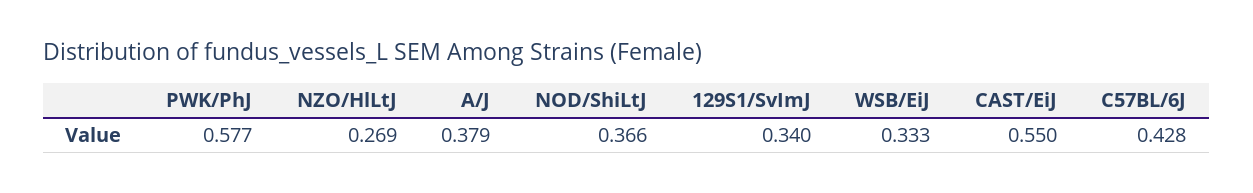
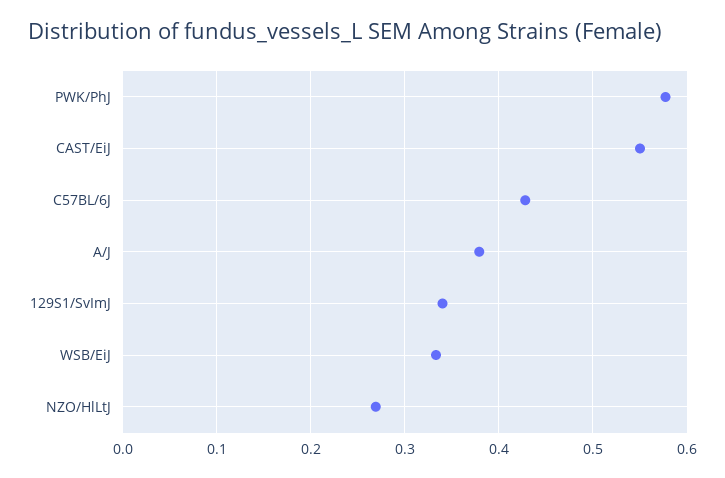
NOD/ShiLtJ: 0.366 -> none

